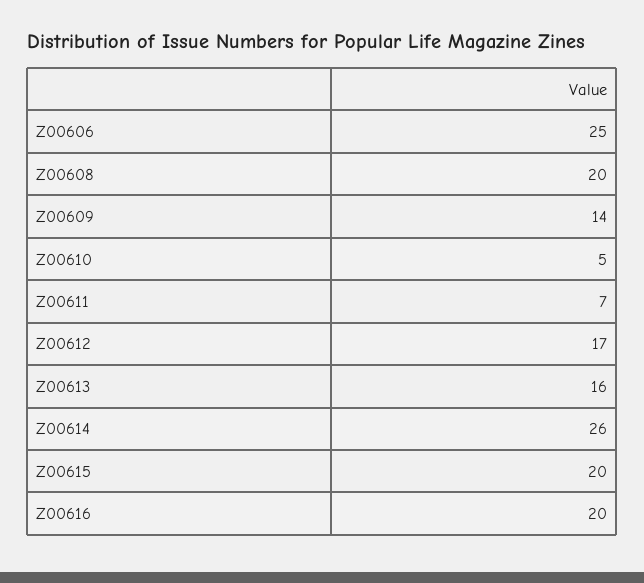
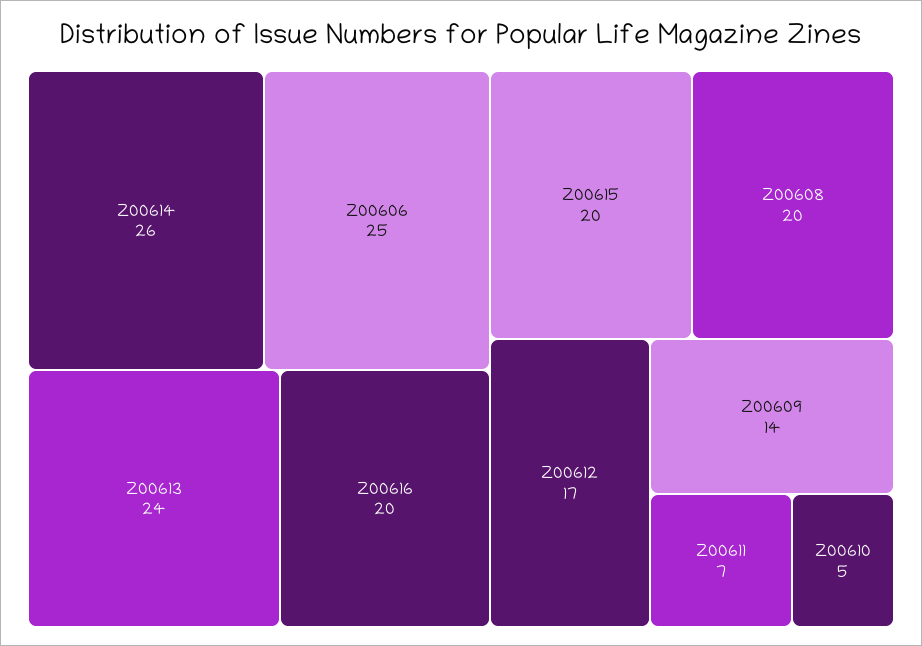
Z00613: 16 -> 24

